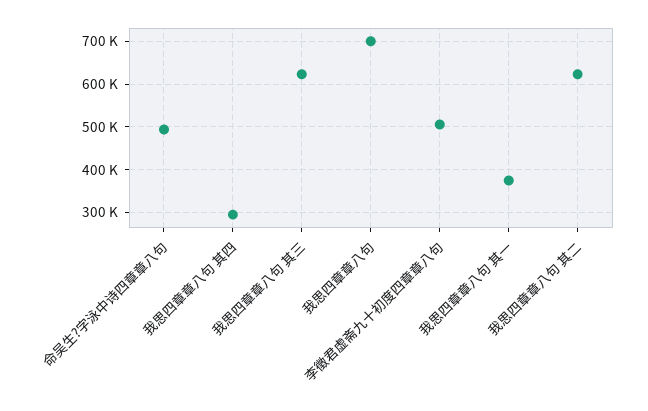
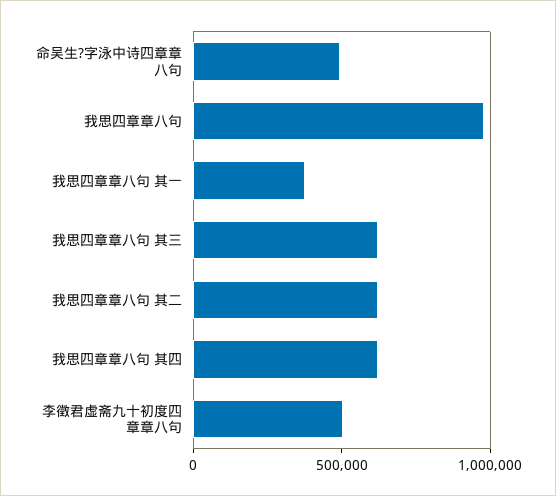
我思四章章八句 其四: 300000 -> 600000
我思四章章八句: 700000 -> 1000000

